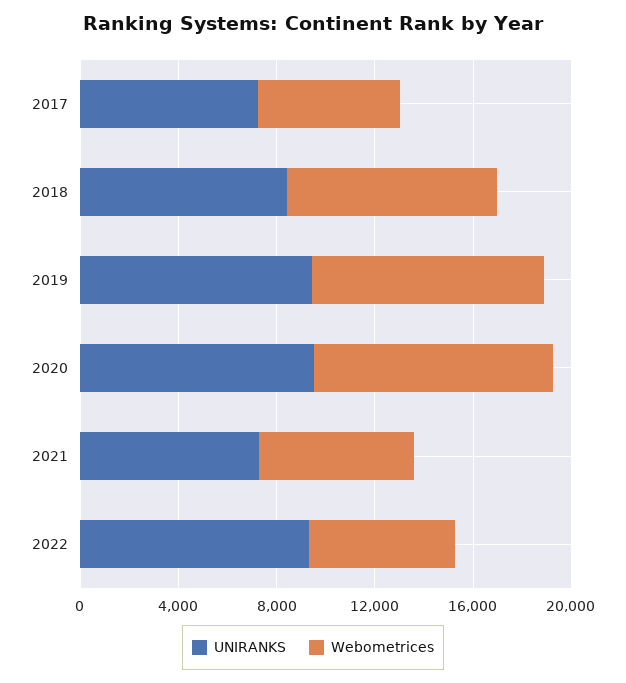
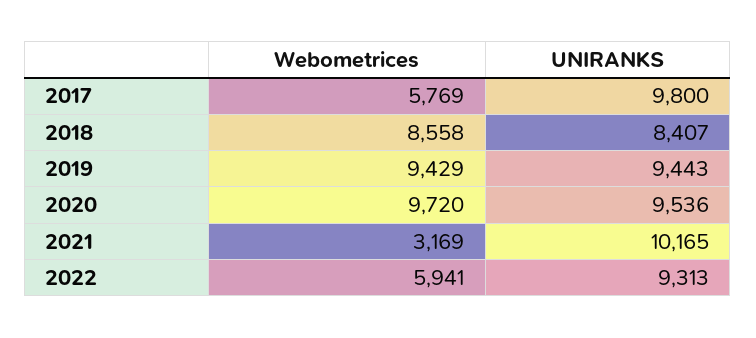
UNIRANKS, 2017: 7000 -> 9800
UNIRANKS, 2021: 7000 -> 10165
Webometrices, 2021: 6000 -> 3169

